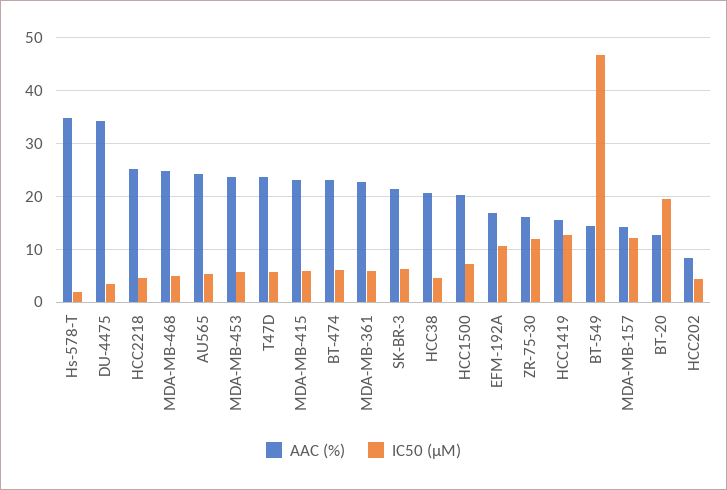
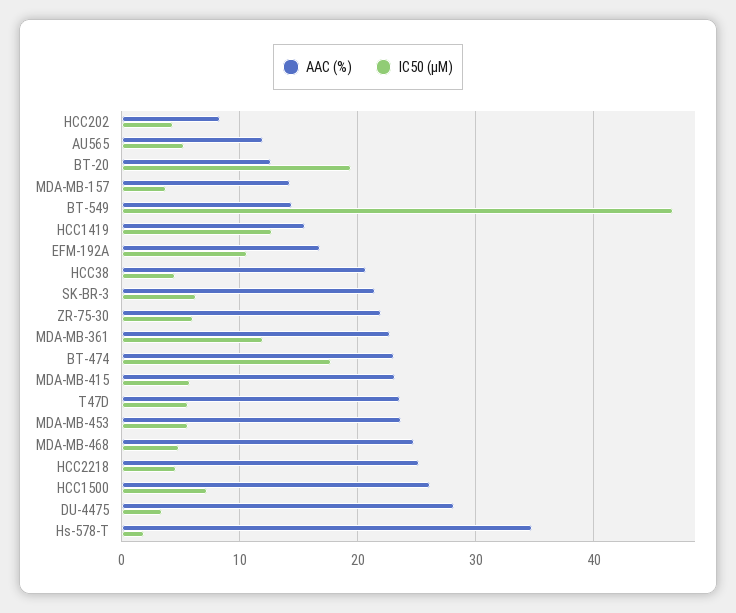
AAC (%), DU-4475: 34 -> 28
AAC (%), AU565: 24 -> 12
IC50 (µM), BT-474: 6 -> 18
IC50 (µM), MDA-MB-361: 6 -> 12
AAC (%), HCC1500: 20 -> 26
AAC (%), ZR-75-30: 16 -> 22
IC50 (µM), ZR-75-30: 12 -> 6
IC50 (µM), MDA-MB-157: 12 -> 4

